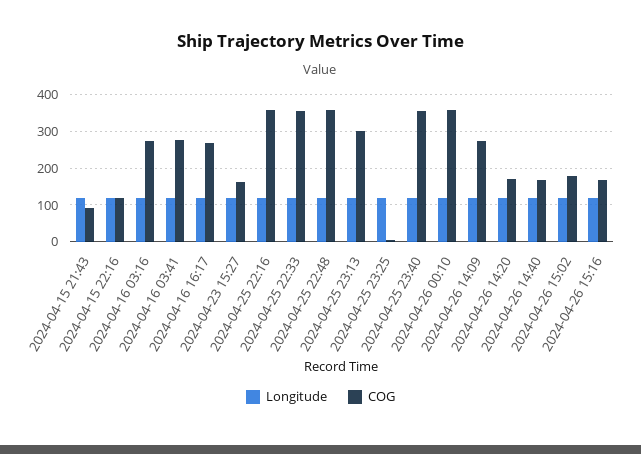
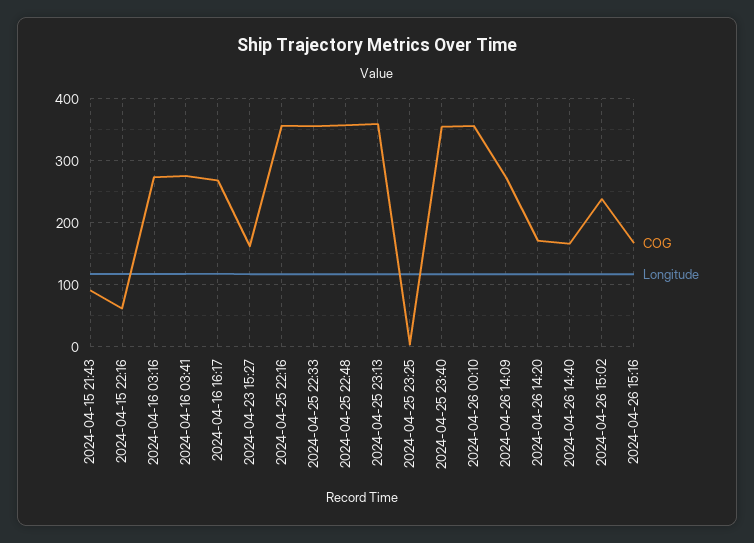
COG, 2024-04-15 22:16: 120 -> 60
COG, 2024-04-25 23:13: 300 -> 360
COG, 2024-04-26 15:02: 180 -> 240

